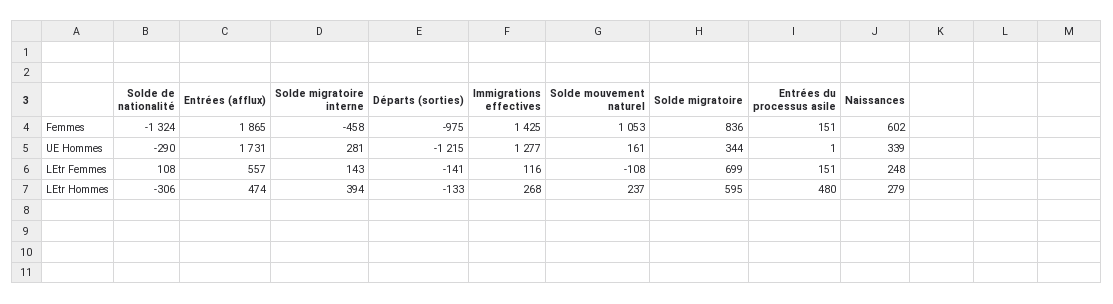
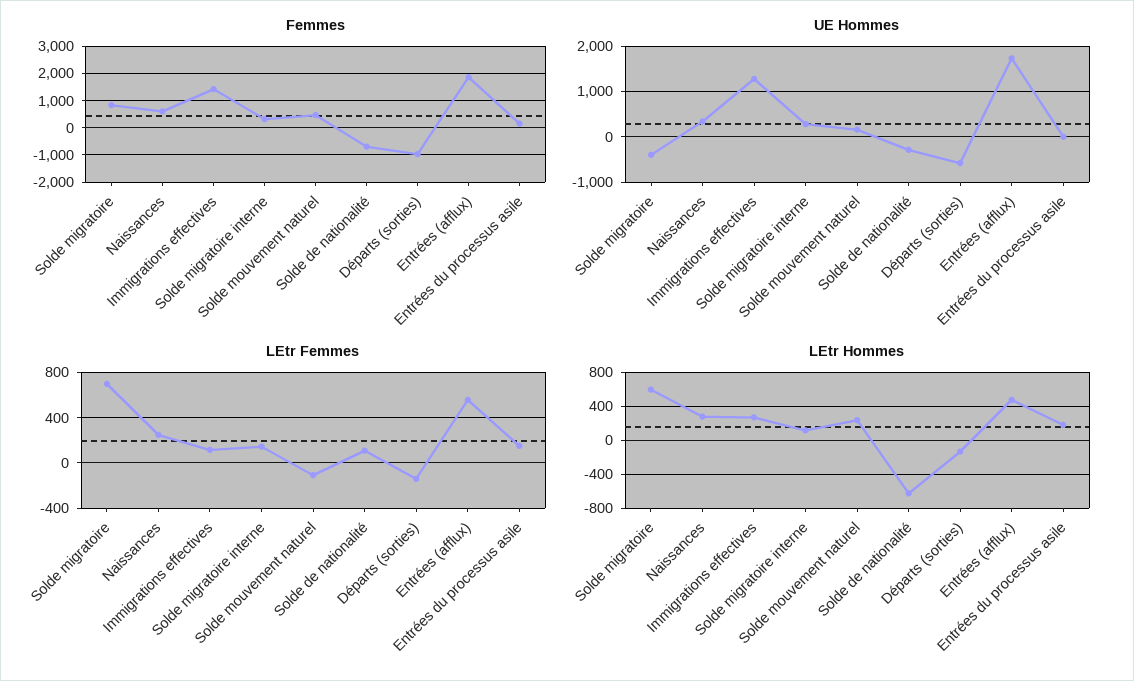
Femmes, Solde de nationalité: -1324 -> -750
Femmes, Solde migratoire interne: -458 -> 250
Femmes, Solde mouvement naturel: 1053 -> 500
UE Hommes, Départs (sorties): -1215 -> -600
UE Hommes, Solde migratoire: 344 -> -400
LEtr Hommes, Solde de nationalité: -306 -> -600
LEtr Hommes, Solde migratoire interne: 394 -> 100
LEtr Hommes, Entrées du processus asile: 480 -> 200

